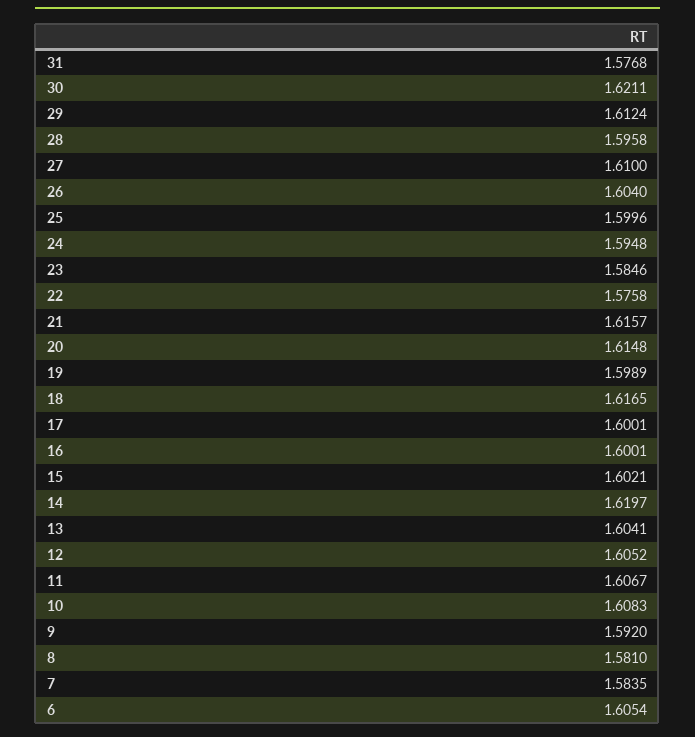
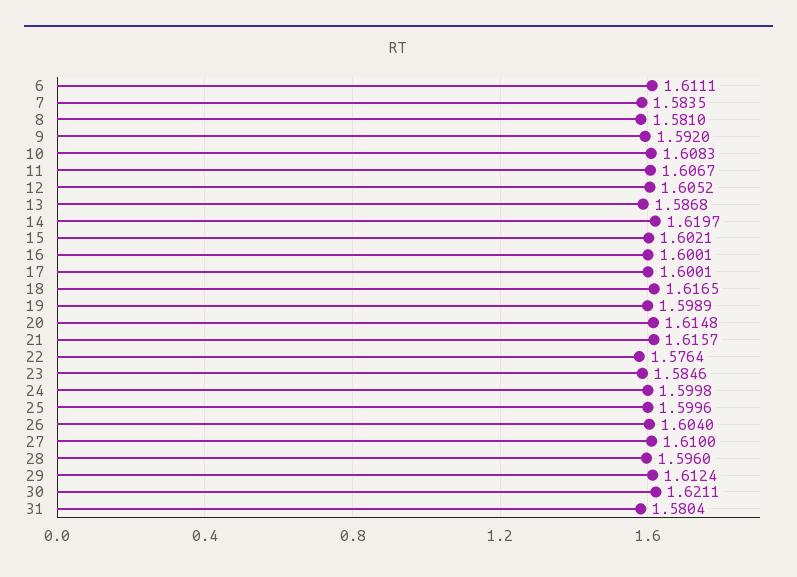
31: 1.5768 -> 1.5804
28: 1.5958 -> 1.596
24: 1.5948 -> 1.5998
22: 1.5758 -> 1.5764
13: 1.6041 -> 1.5868
6: 1.6054 -> 1.6111

